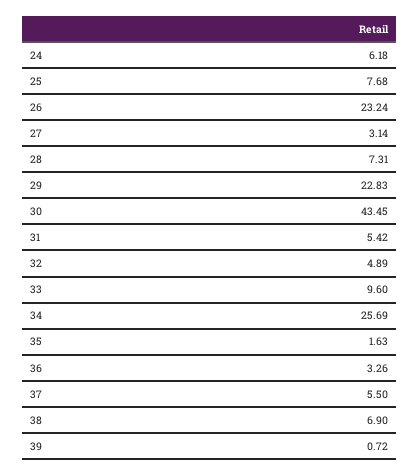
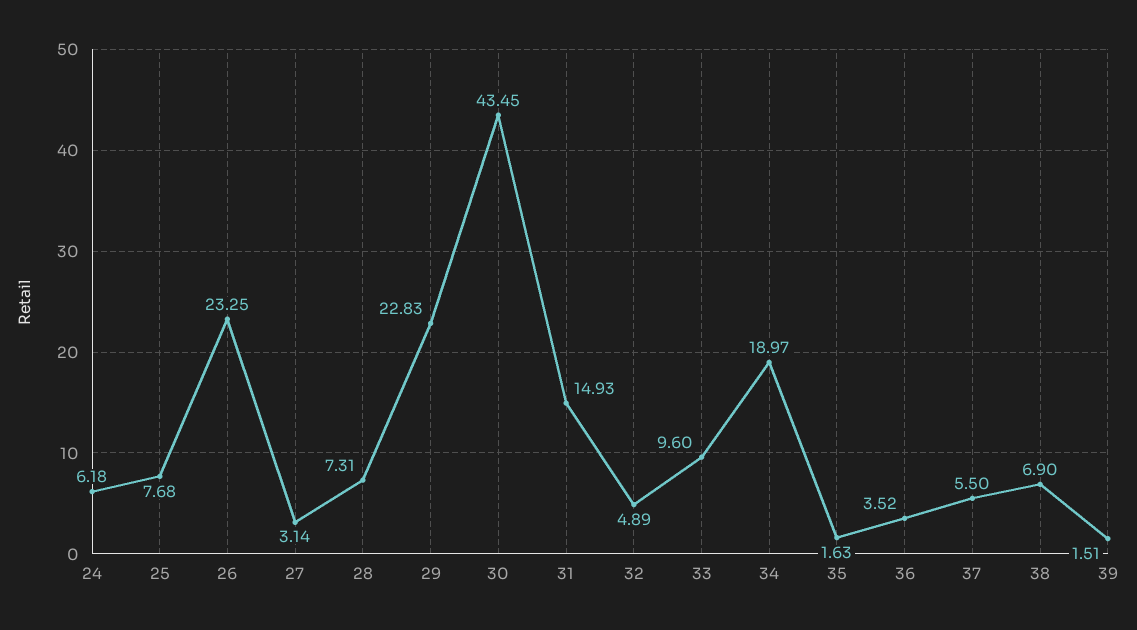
26: 23.24 -> 23.25
31: 5.42 -> 14.93
34: 25.69 -> 18.97
36: 3.26 -> 3.52
39: 0.72 -> 1.51

